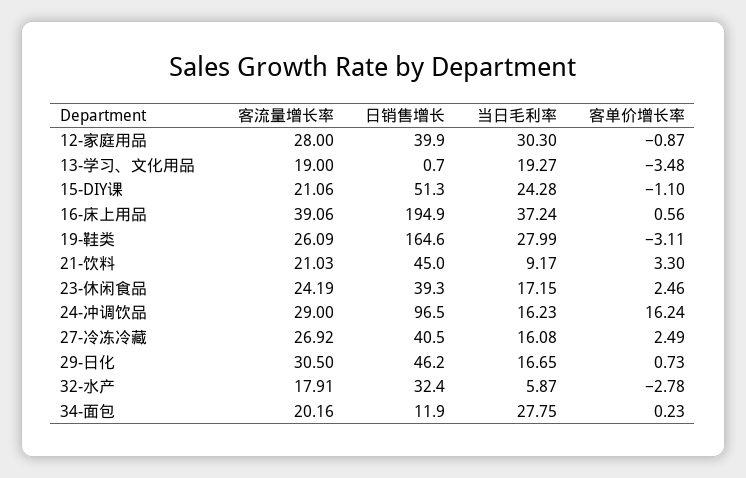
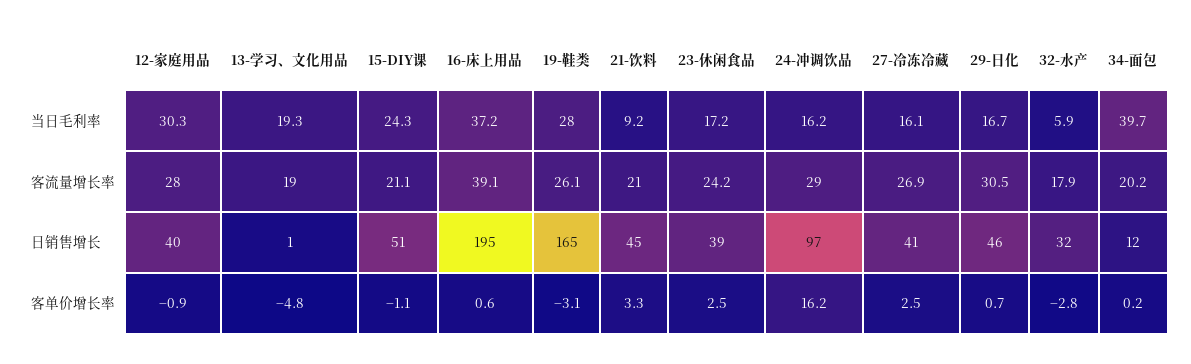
客单价增长率, 13-学习、文化用品: -3.48 -> -4.8
当日毛利率, 34-面包: 27.75 -> 39.7

